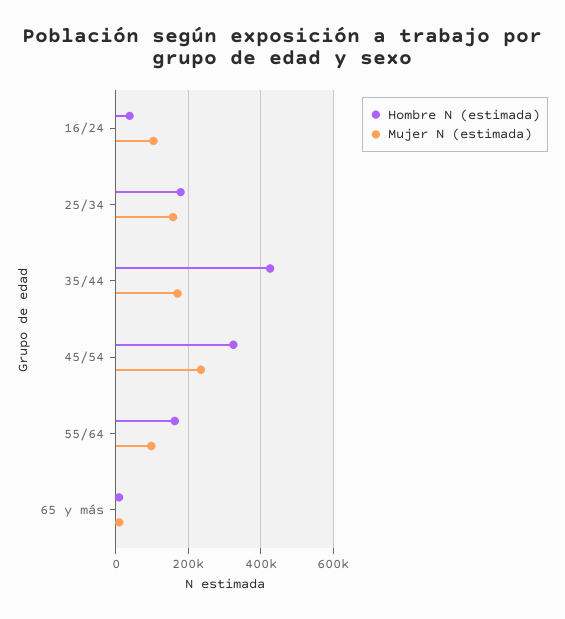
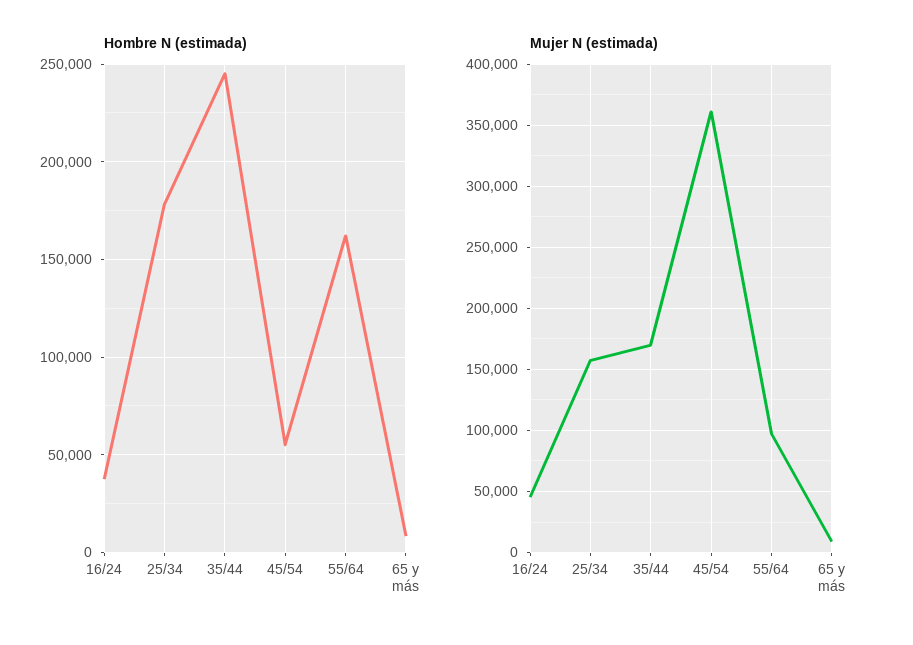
Mujer N (estimada), 16/24: 100000 -> 45000
Hombre N (estimada), 35/44: 420000 -> 245000
Hombre N (estimada), 45/54: 320000 -> 55000
Mujer N (estimada), 45/54: 240000 -> 360000

